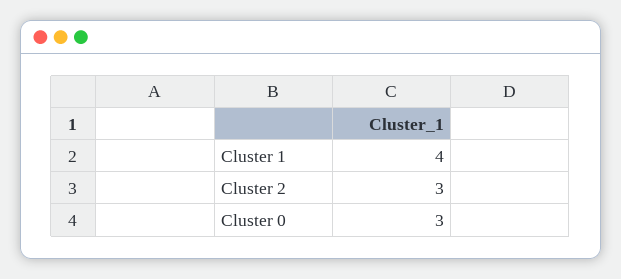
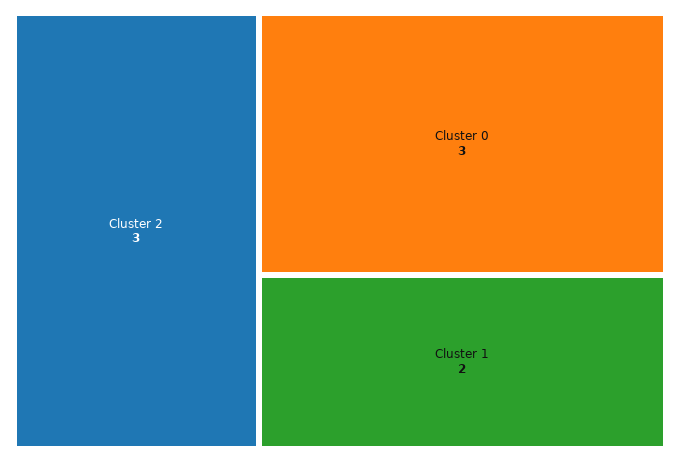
Cluster 1: 4 -> 2

